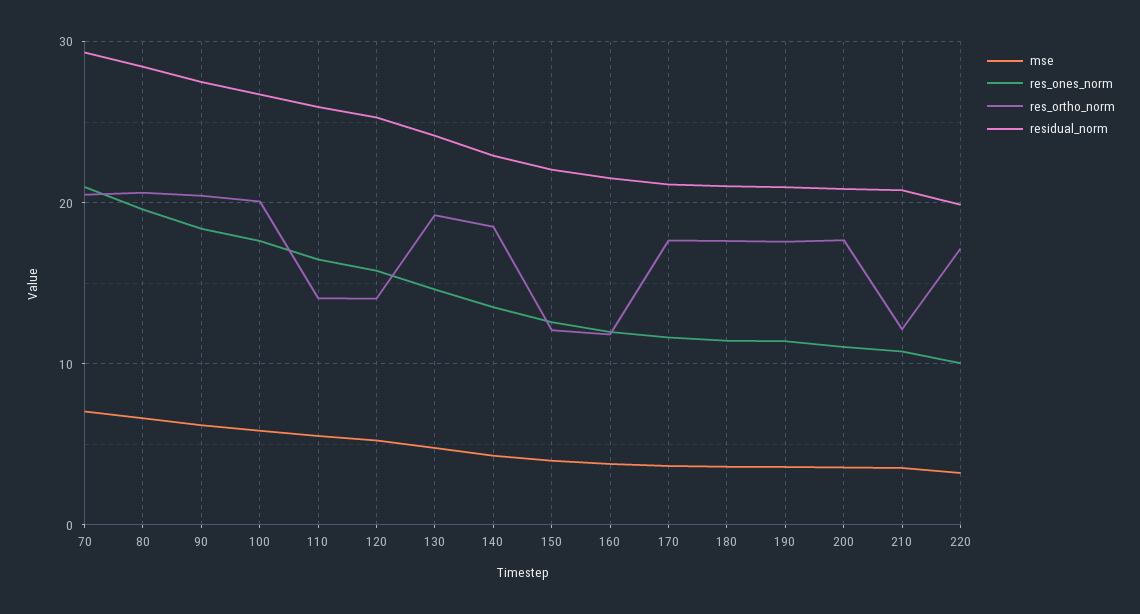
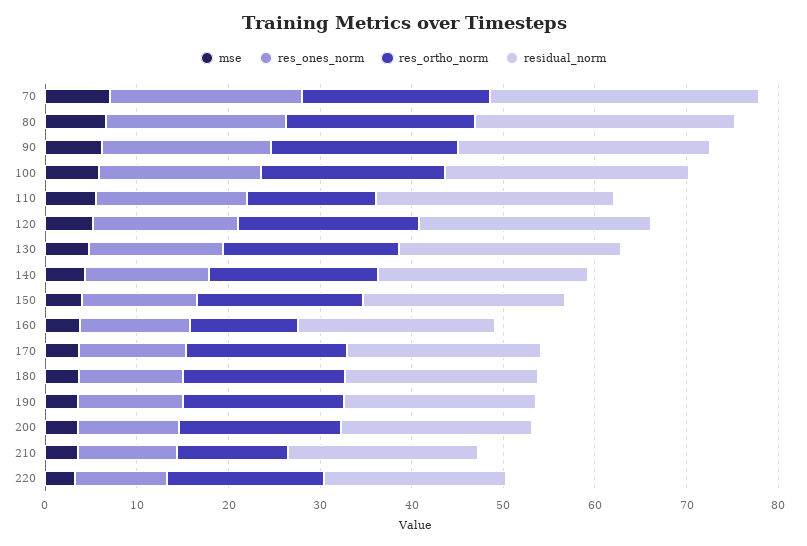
res_ortho_norm, 120: 14 -> 20
res_ortho_norm, 150: 12 -> 18

